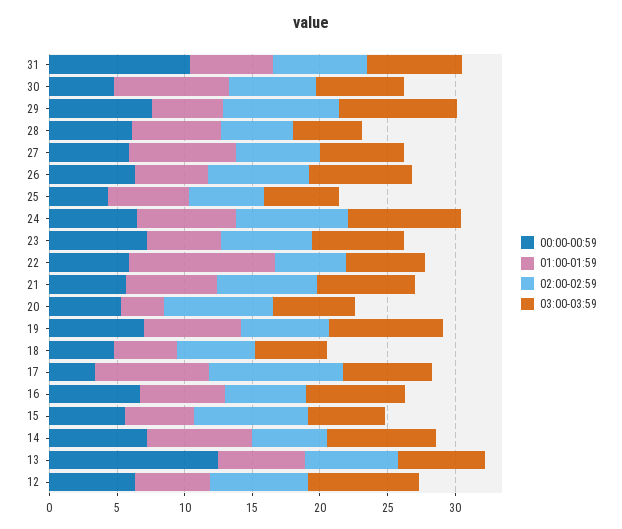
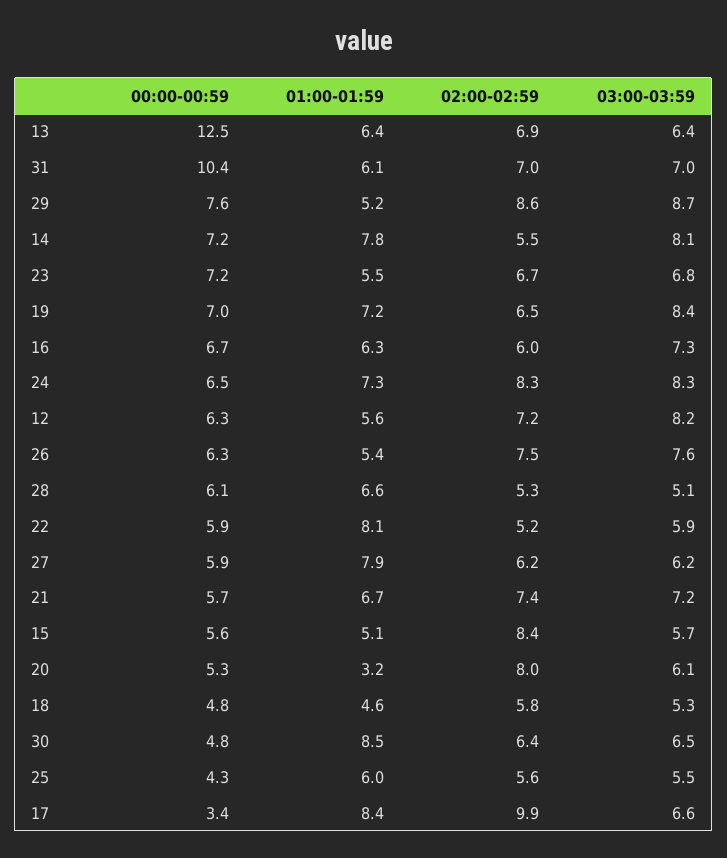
01:00-01:59, 22: 11 -> 8.1

